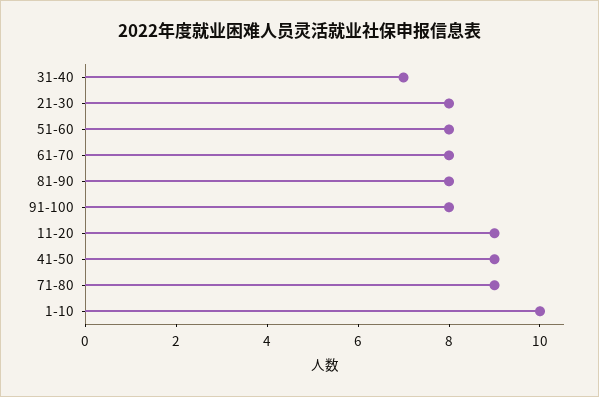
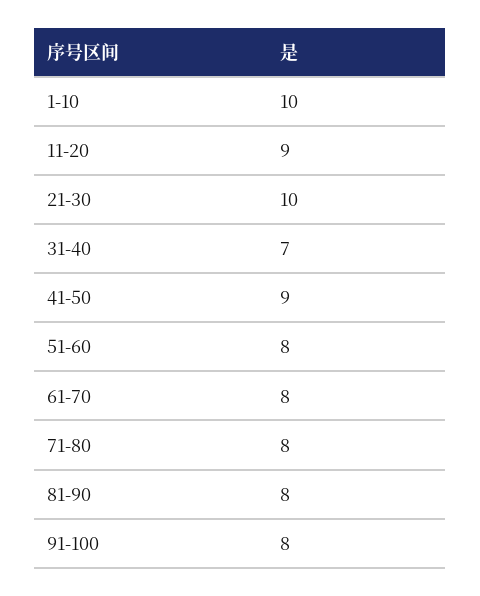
21-30: 8 -> 10
71-80: 9 -> 8

